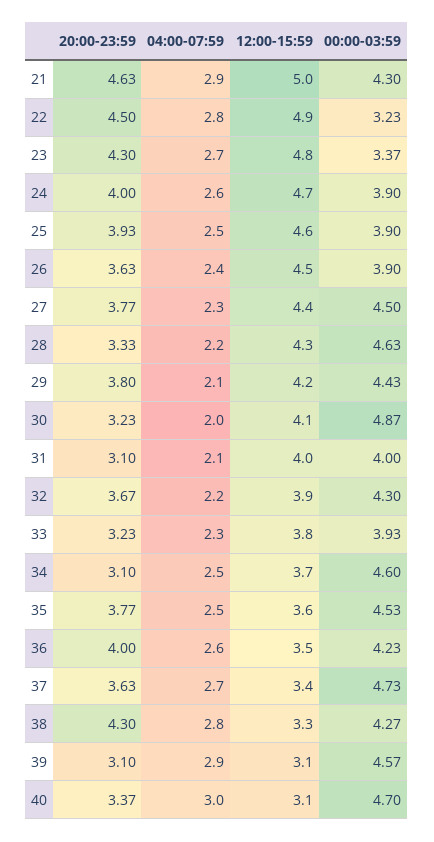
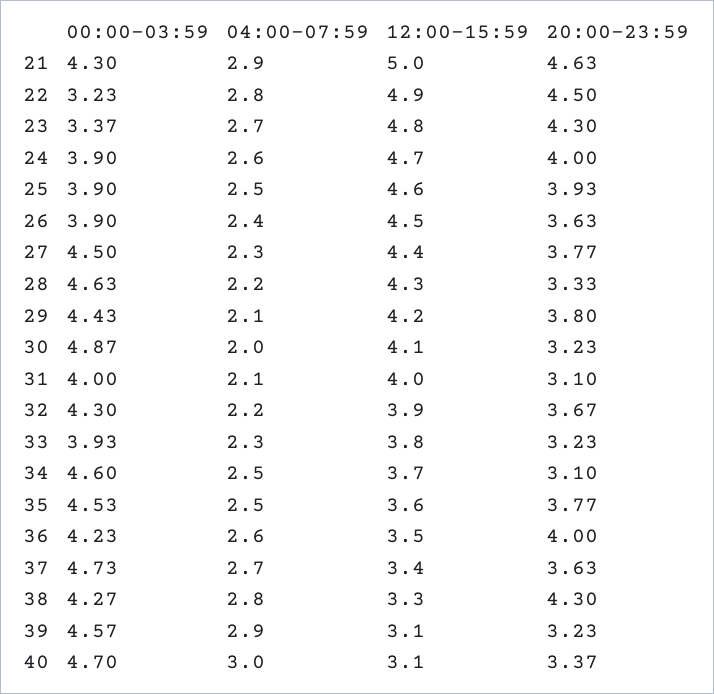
20:00-23:59, 39: 3.1 -> 3.23

